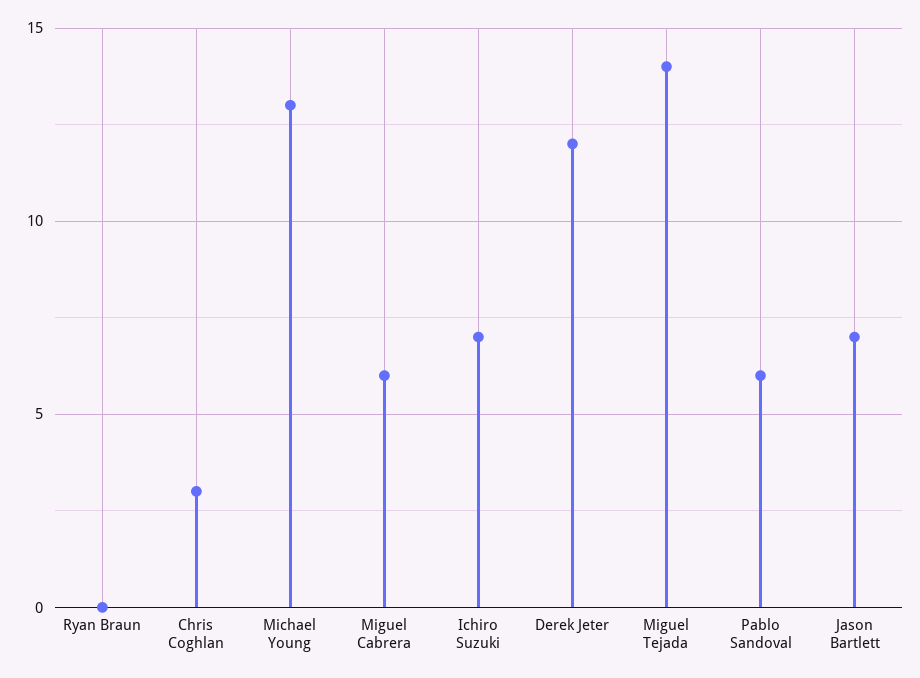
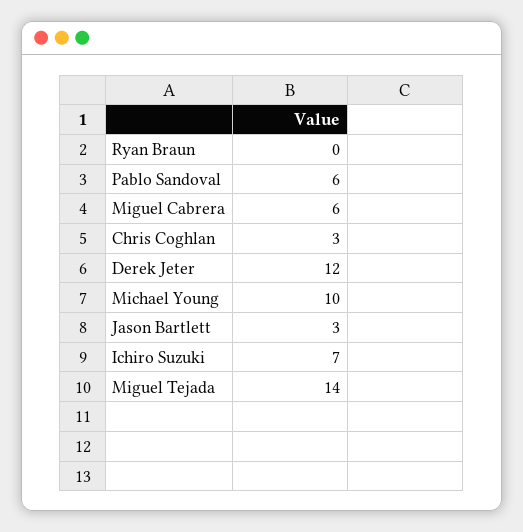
Michael Young: 13 -> 10
Jason Bartlett: 7 -> 3

